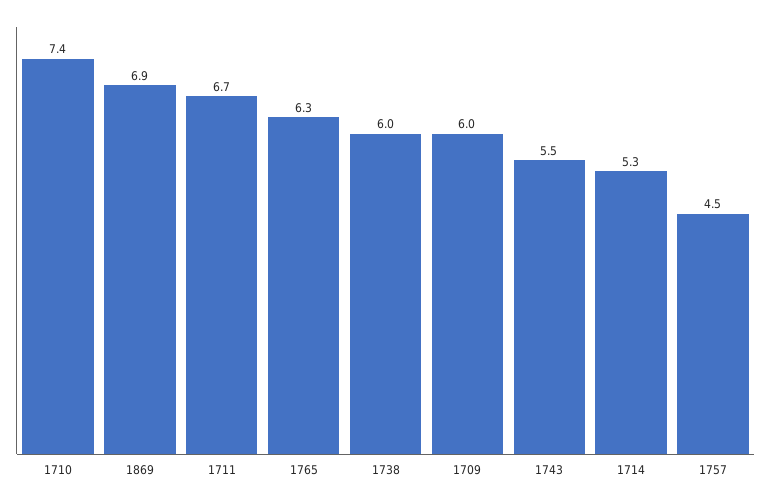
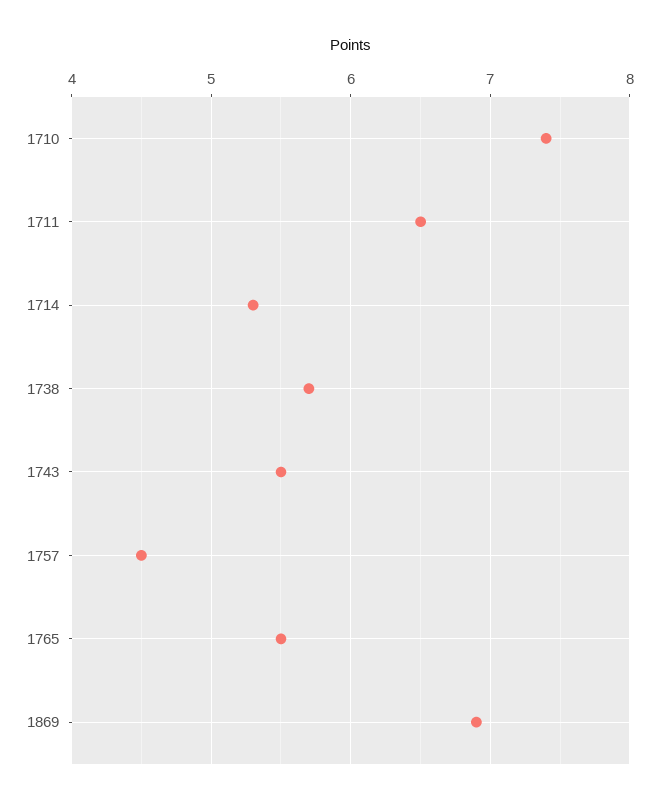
1711: 6.7 -> 6.5
1765: 6.3 -> 5.5
1738: 6 -> 5.7
1709: 6 -> none

